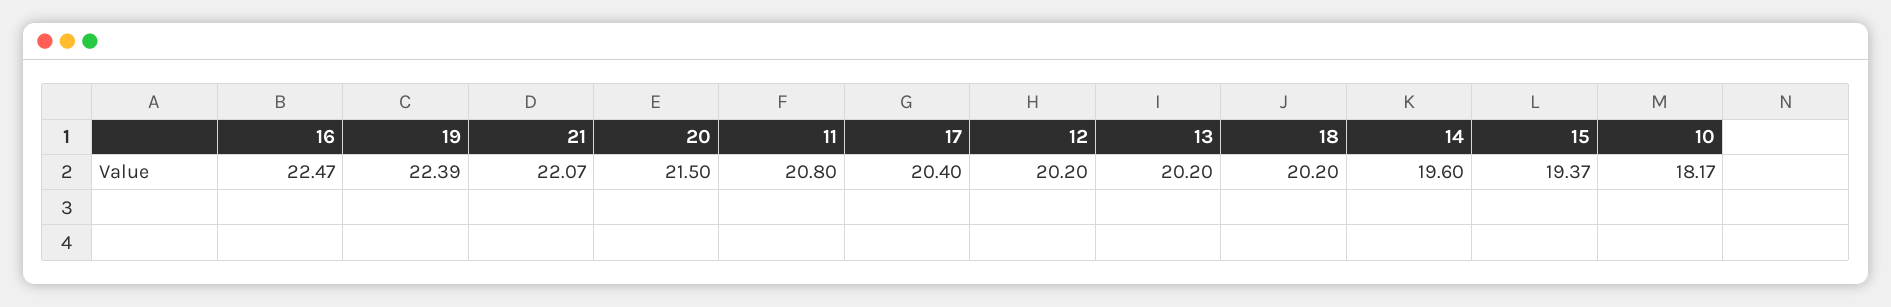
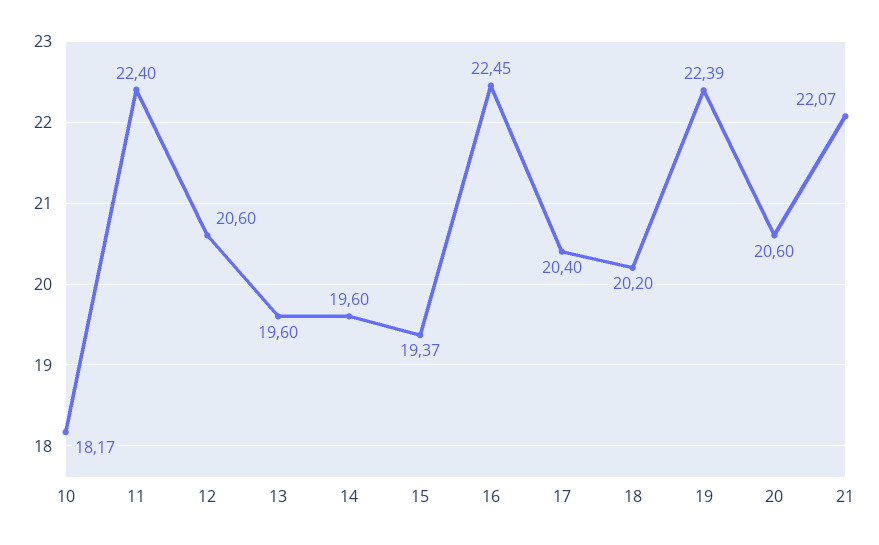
16: 22.47 -> 22.45
20: 21.5 -> 20.6
11: 20.8 -> 22.4
12: 20.2 -> 20.6
13: 20.2 -> 19.6

